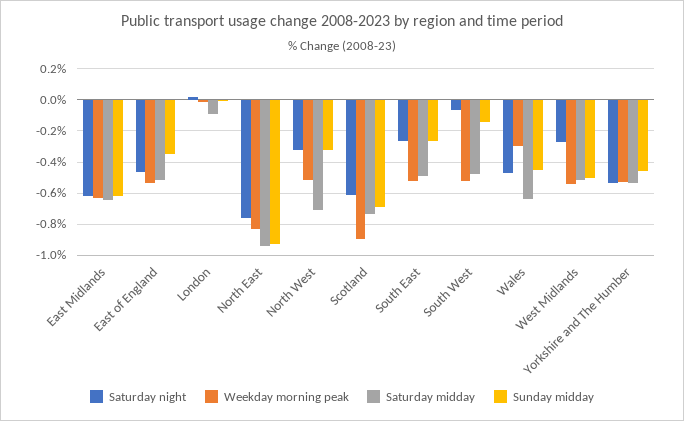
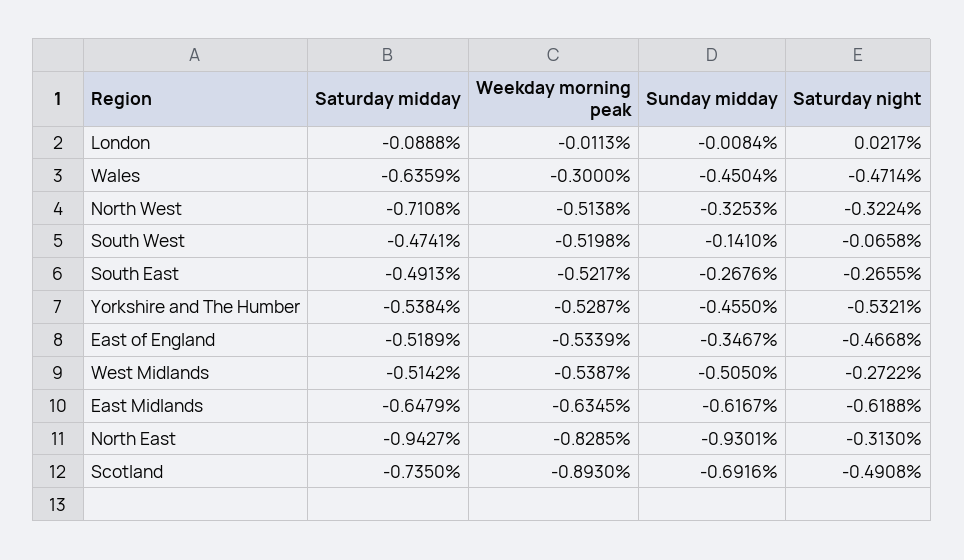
Saturday night, North East: -0.75 -> -0.313
Saturday night, Scotland: -0.6 -> -0.4908

